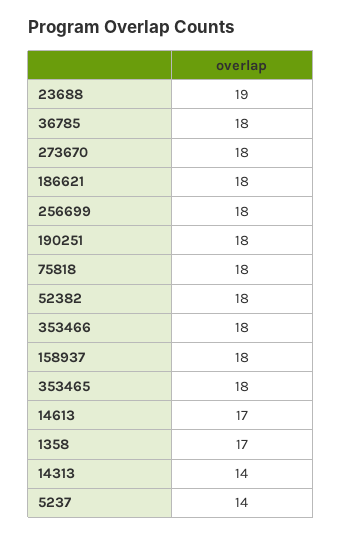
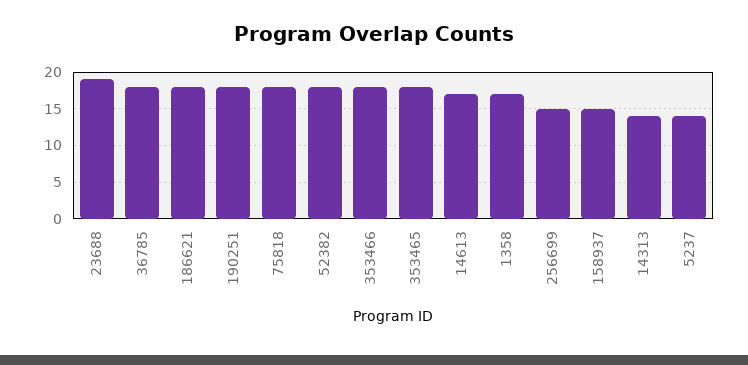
273670: 18 -> none
256699: 18 -> 15
158937: 18 -> 15

